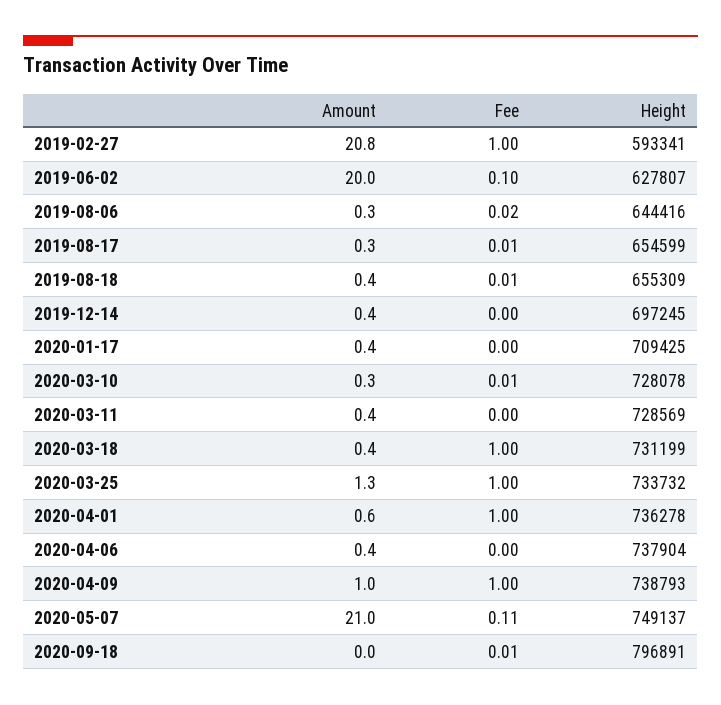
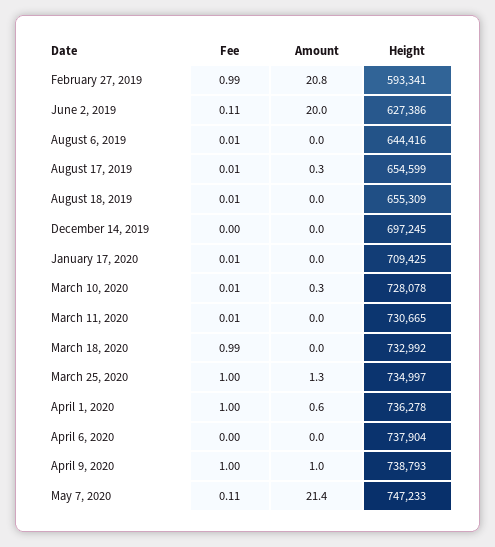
Fee, 2019-02-27: 1 -> 0.99
Fee, 2019-06-02: 0.1 -> 0.11
Height, 2019-06-02: 627807 -> 627386
Amount, 2019-08-06: 0.3 -> 0
Fee, 2019-08-06: 0.02 -> 0.01
Amount, 2019-08-18: 0.4 -> 0
Amount, 2019-12-14: 0.4 -> 0
Amount, 2020-01-17: 0.4 -> 0
Fee, 2020-01-17: 0 -> 0.01
Amount, 2020-03-11: 0.4 -> 0
Fee, 2020-03-11: 0 -> 0.01
Height, 2020-03-11: 728569 -> 730665
Amount, 2020-03-18: 0.4 -> 0
Fee, 2020-03-18: 1 -> 0.99
Height, 2020-03-18: 731199 -> 732992
Height, 2020-03-25: 733732 -> 734997
Amount, 2020-04-06: 0.4 -> 0
Amount, 2020-05-07: 21 -> 21.4
Height, 2020-05-07: 749137 -> 747233
Amount, 2020-09-18: 0 -> none
Fee, 2020-09-18: 0.01 -> none
Height, 2020-09-18: 796891 -> none

